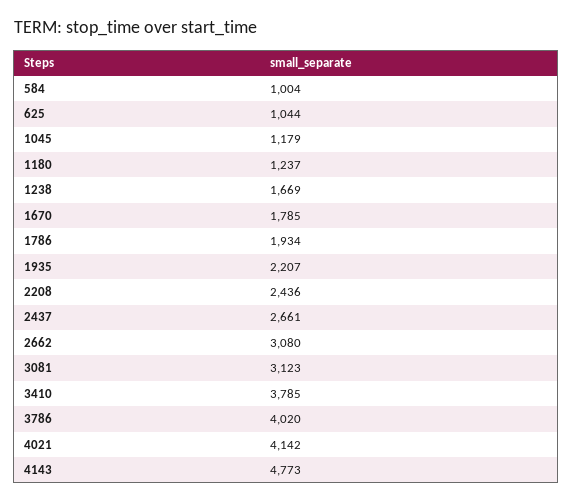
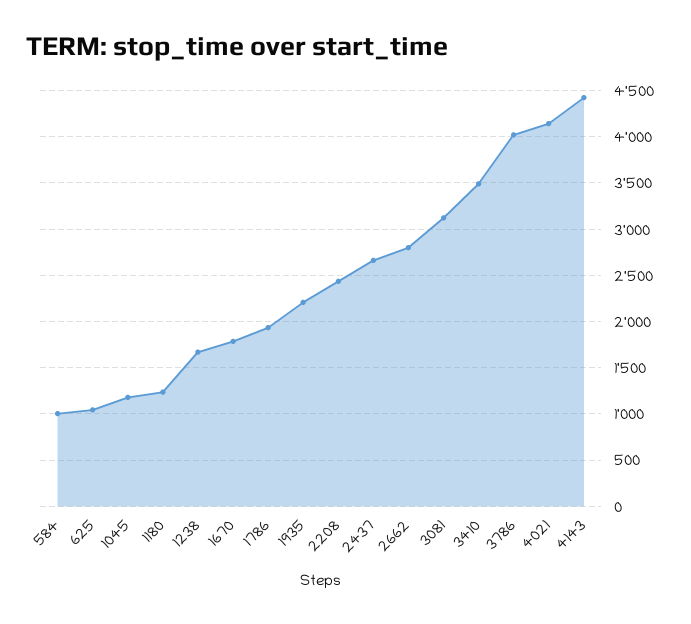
2662: 3080 -> 2800
3410: 3785 -> 3500
4143: 4773 -> 4400

